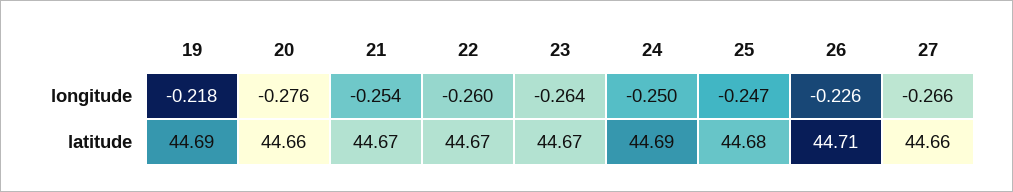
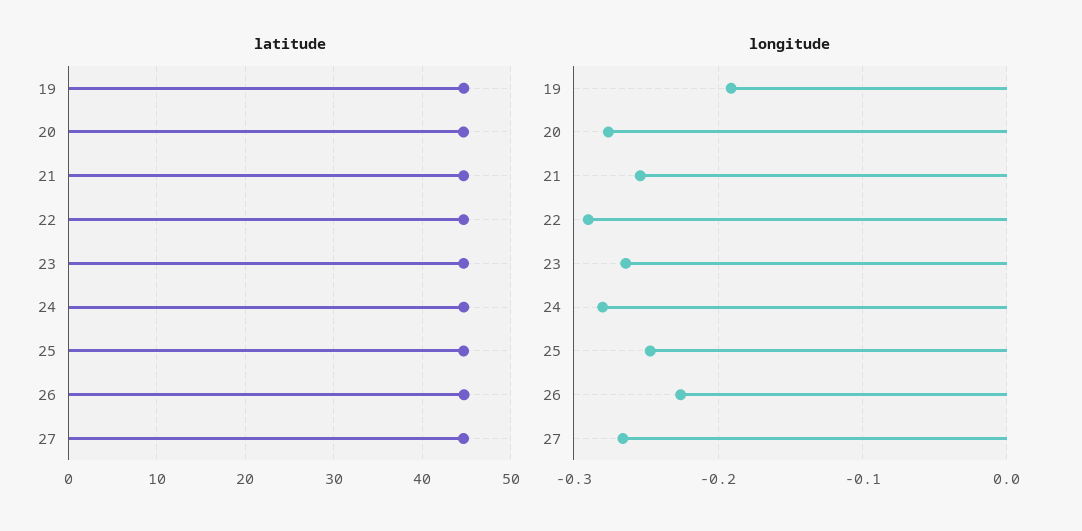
longitude, 19: -0.218 -> -0.19
longitude, 22: -0.26 -> -0.29
longitude, 24: -0.25 -> -0.28

